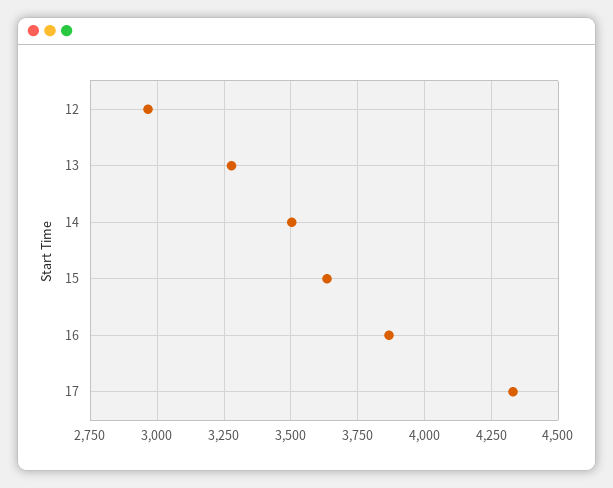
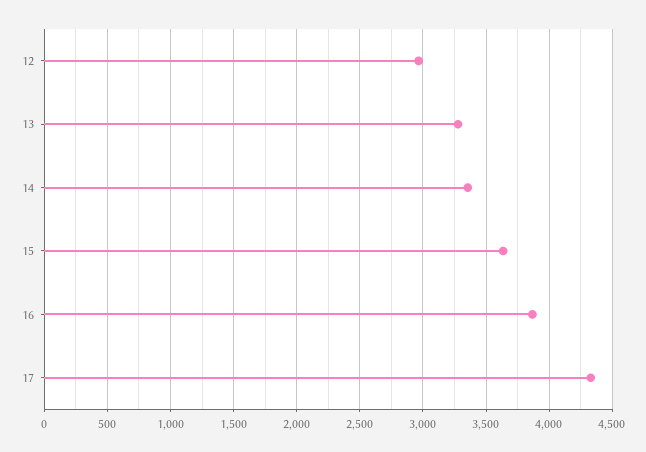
14: 3500 -> 3350

